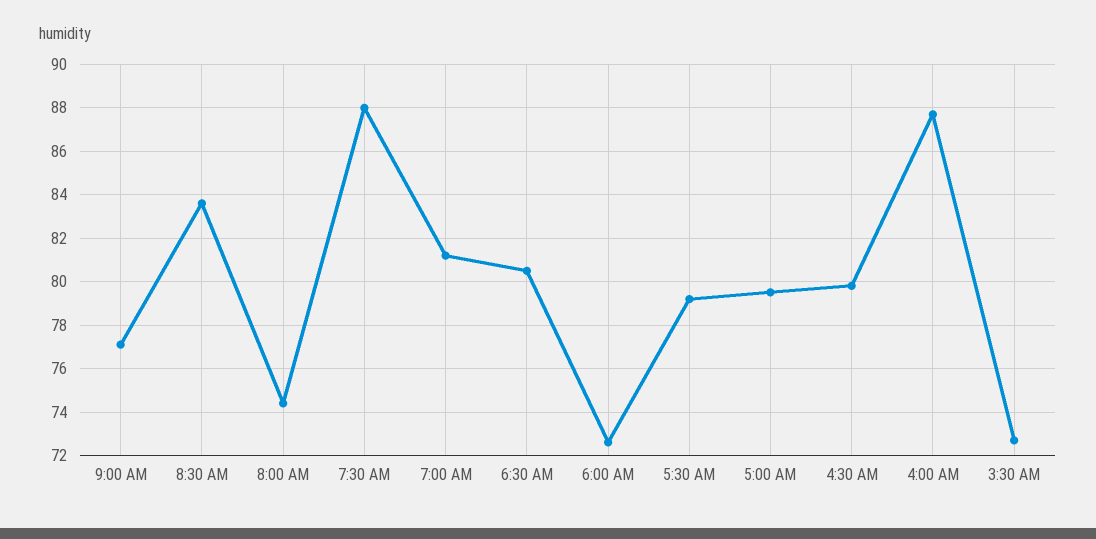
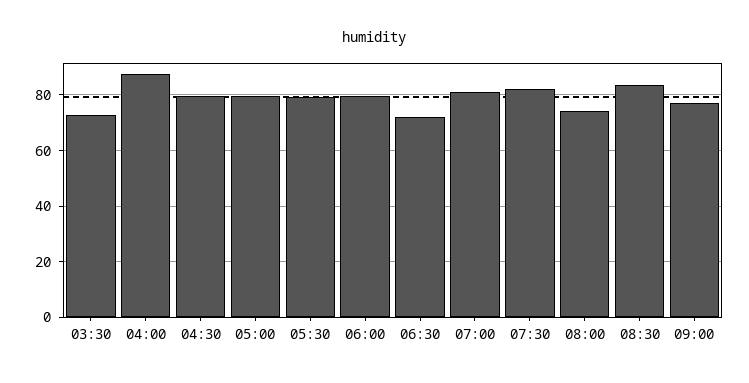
7:30 AM: 88 -> 82.5
6:30 AM: 80.5 -> 72.5
6:00 AM: 72.5 -> 80

